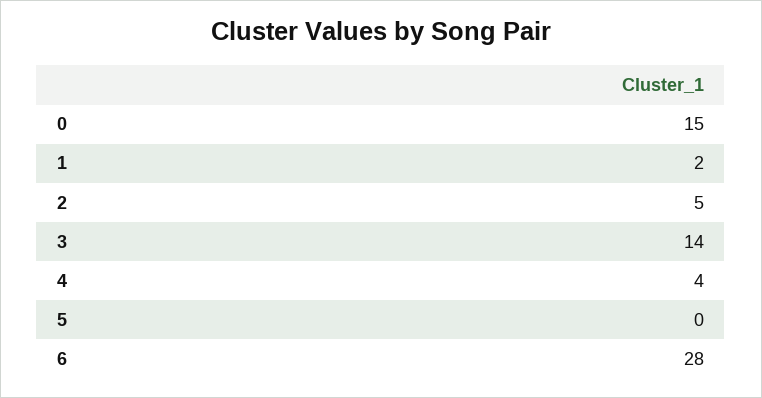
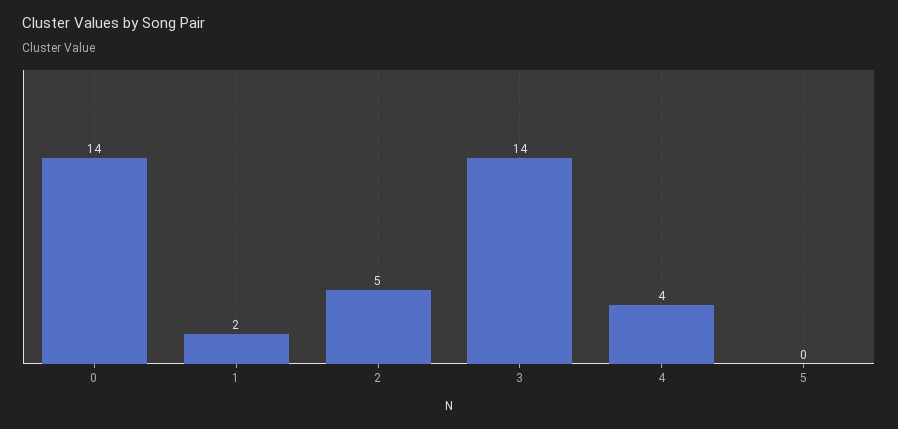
0: 15 -> 14
6: 28 -> none

